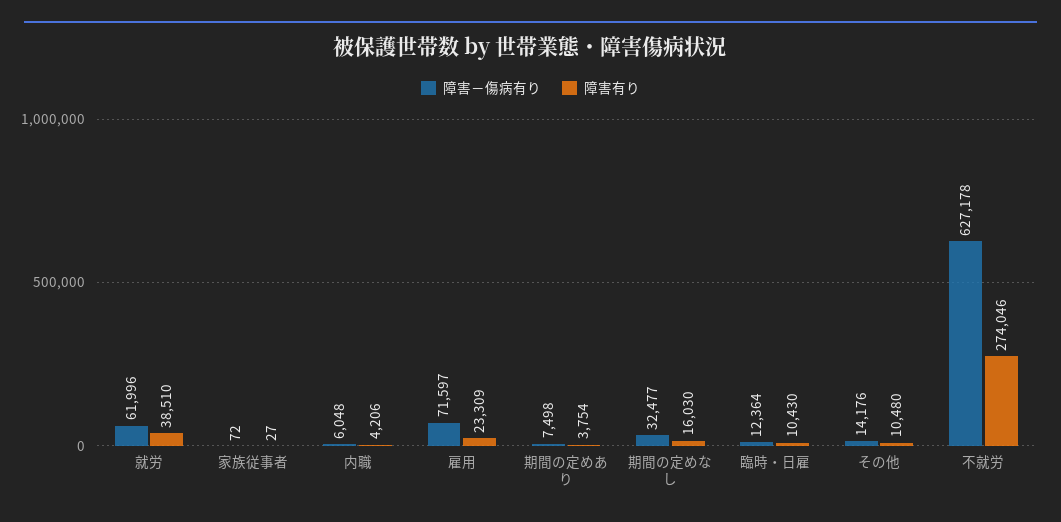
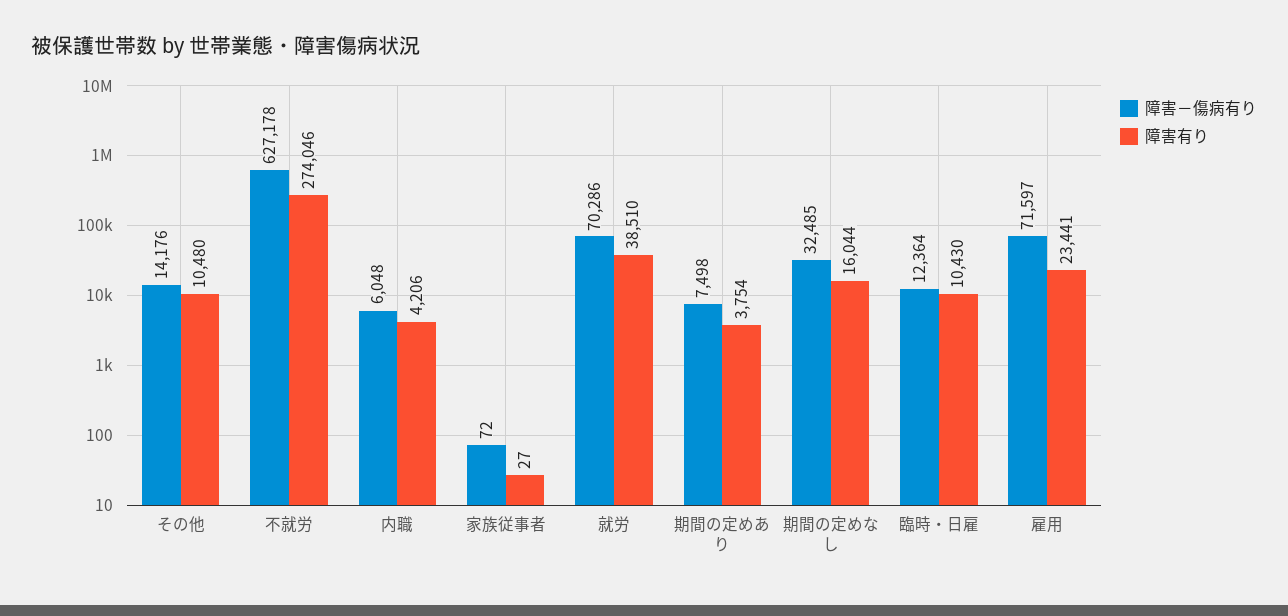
障害－傷病有り, 就労: 61996 -> 70286
障害有り, 雇用: 23309 -> 23441
障害－傷病有り, 期間の定めなし: 32477 -> 32485
障害有り, 期間の定めなし: 16030 -> 16044

